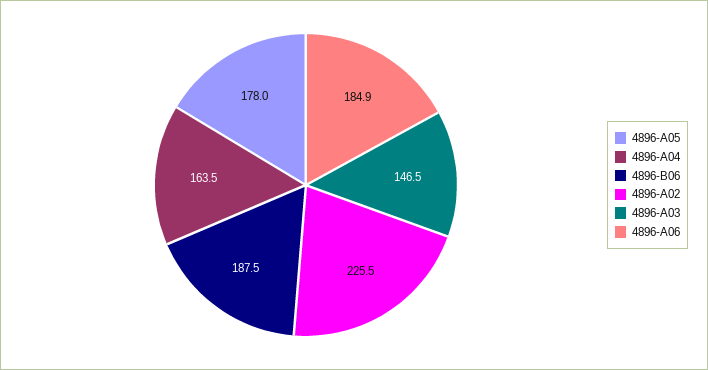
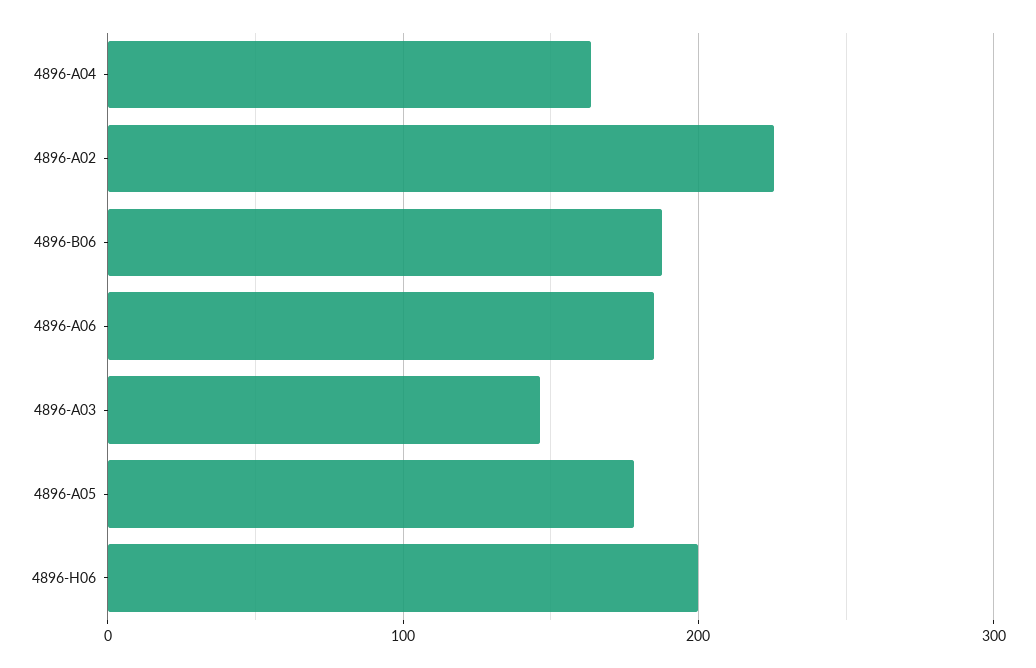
4896-H06: none -> 200

